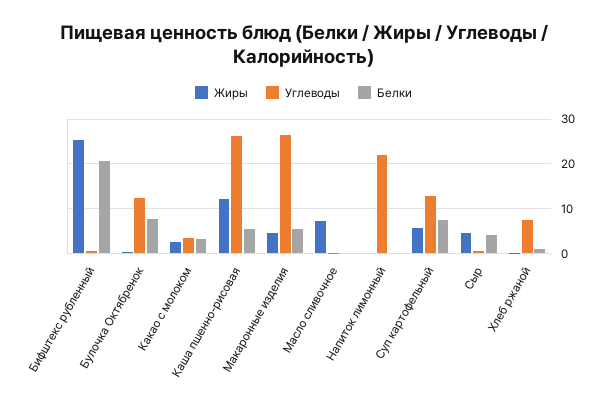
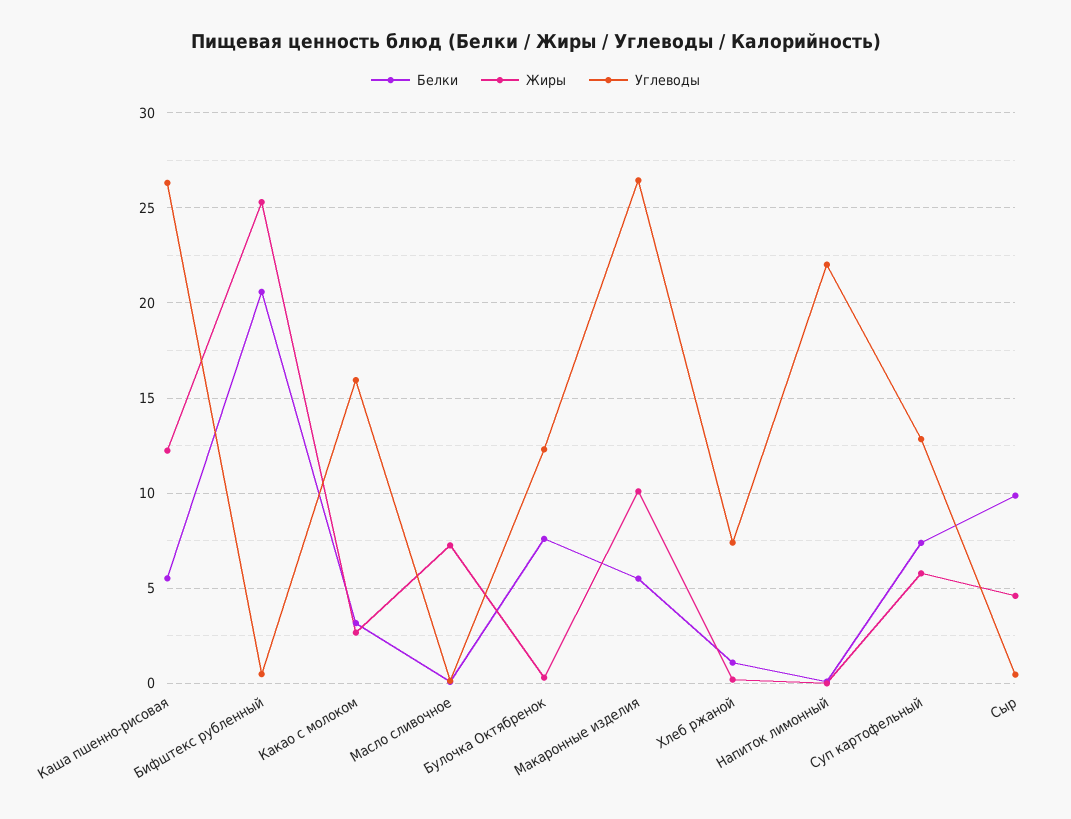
Углеводы, Какао с молоком: 4 -> 16
Жиры, Макаронные изделия: 4 -> 10
Белки, Сыр: 4 -> 10

